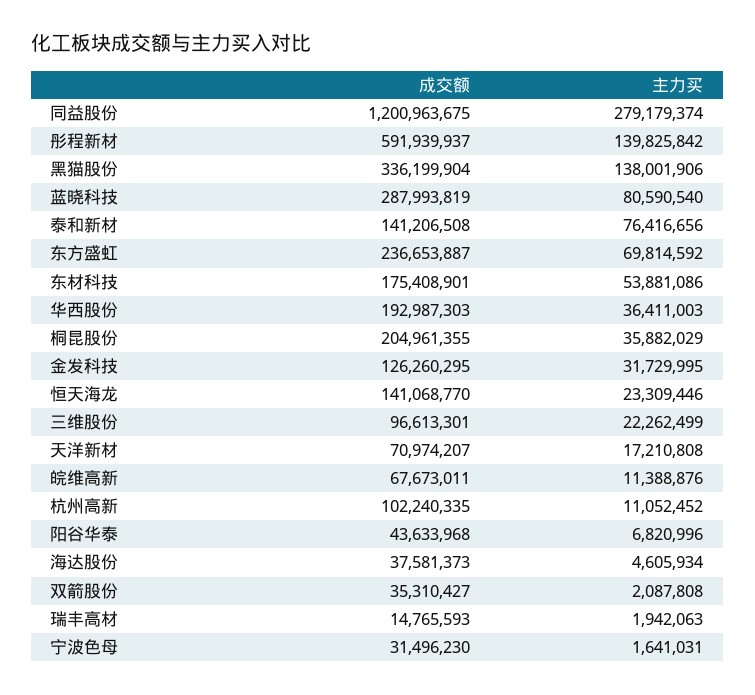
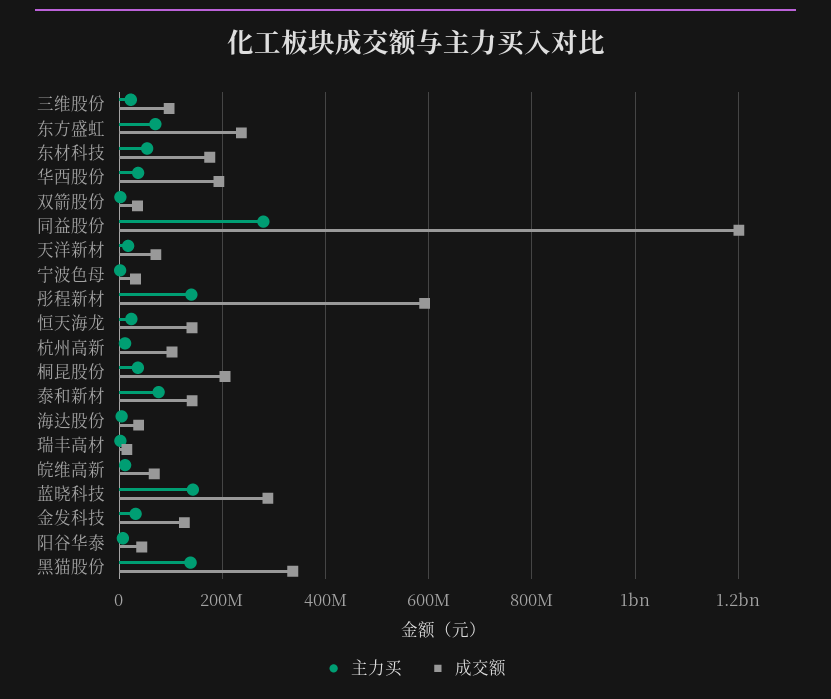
主力买, 蓝晓科技: 80590540 -> 140000000

